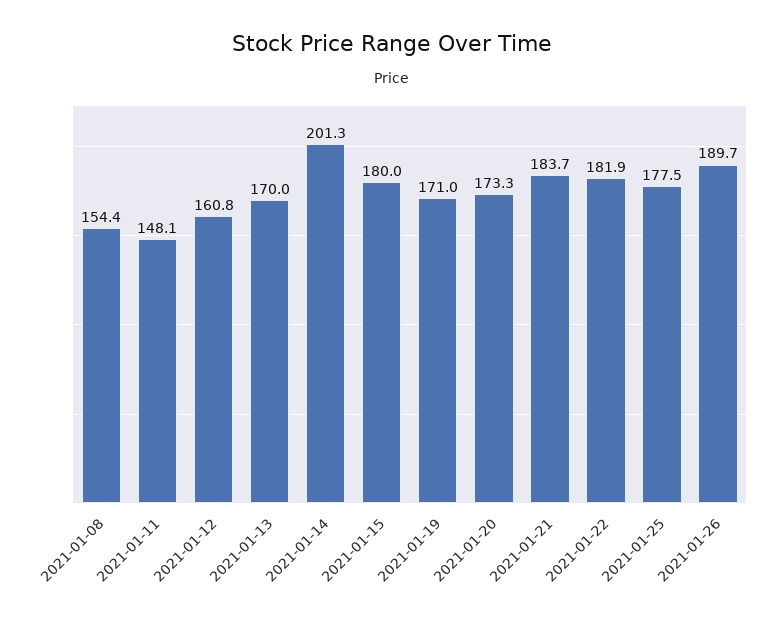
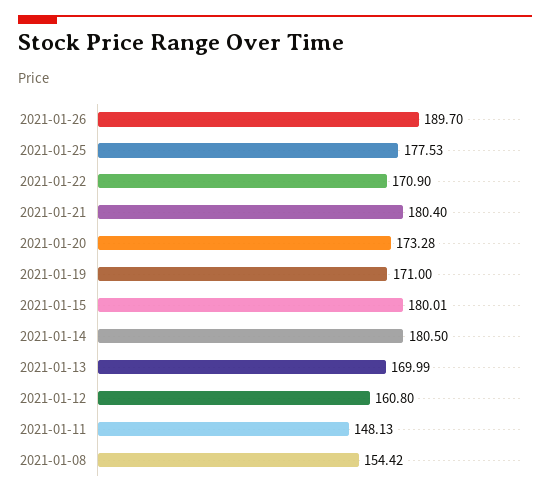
2021-01-14: 201.3 -> 180.5
2021-01-21: 183.7 -> 180.4
2021-01-22: 181.9 -> 170.9

